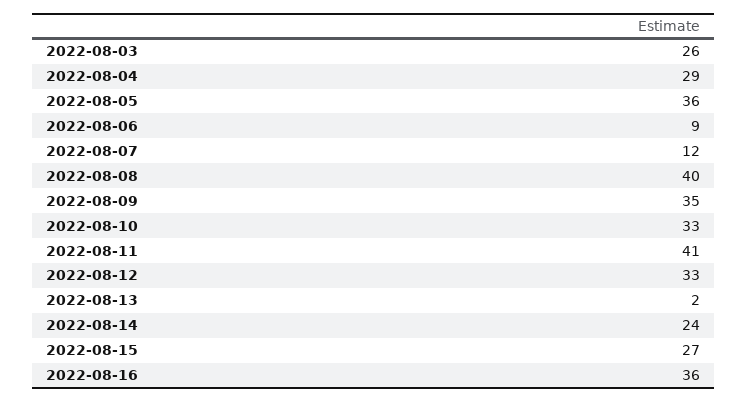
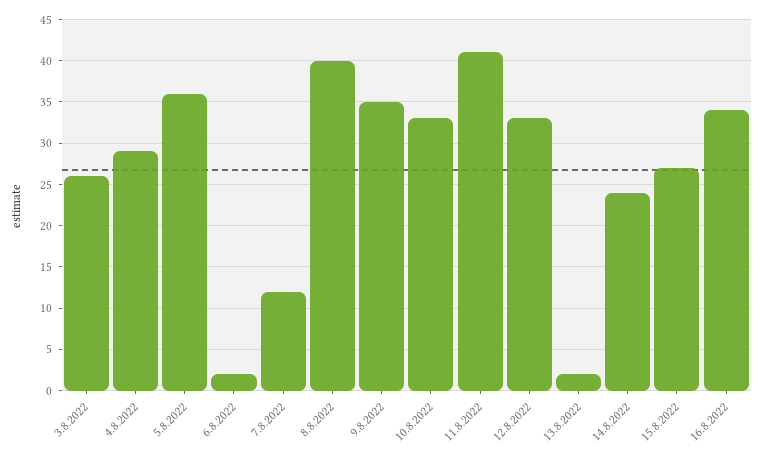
2022-08-06: 9 -> 2
2022-08-16: 36 -> 34

